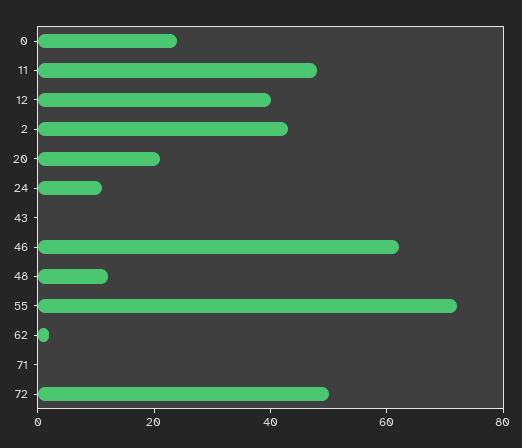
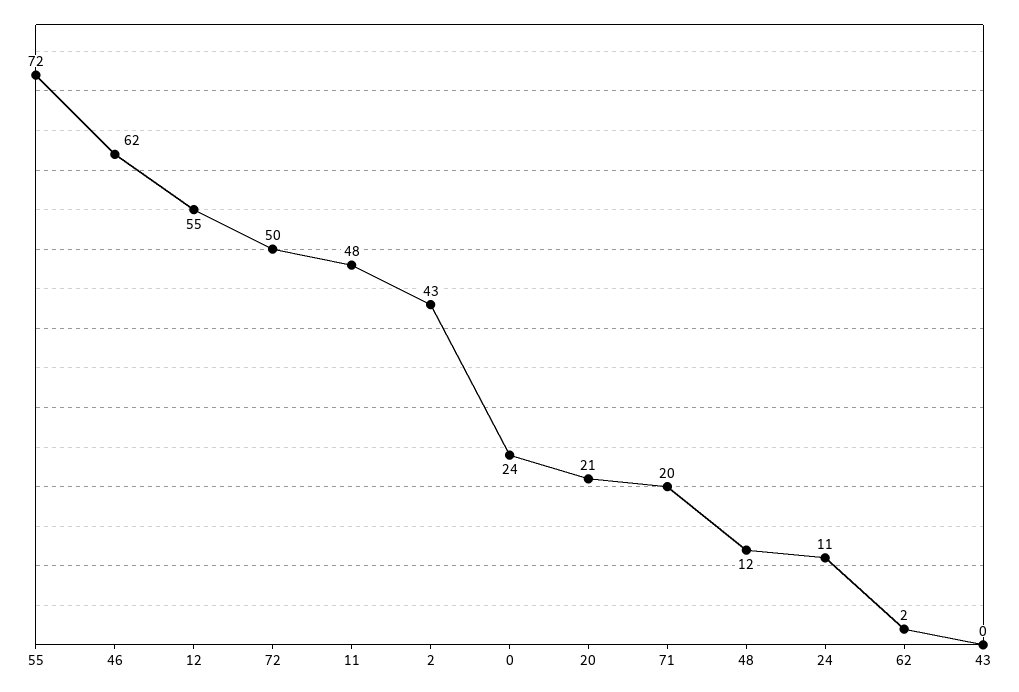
12: 40 -> 55
71: 0 -> 20

